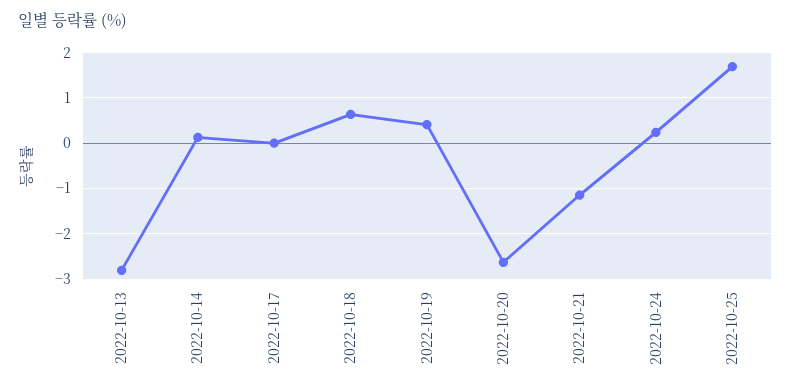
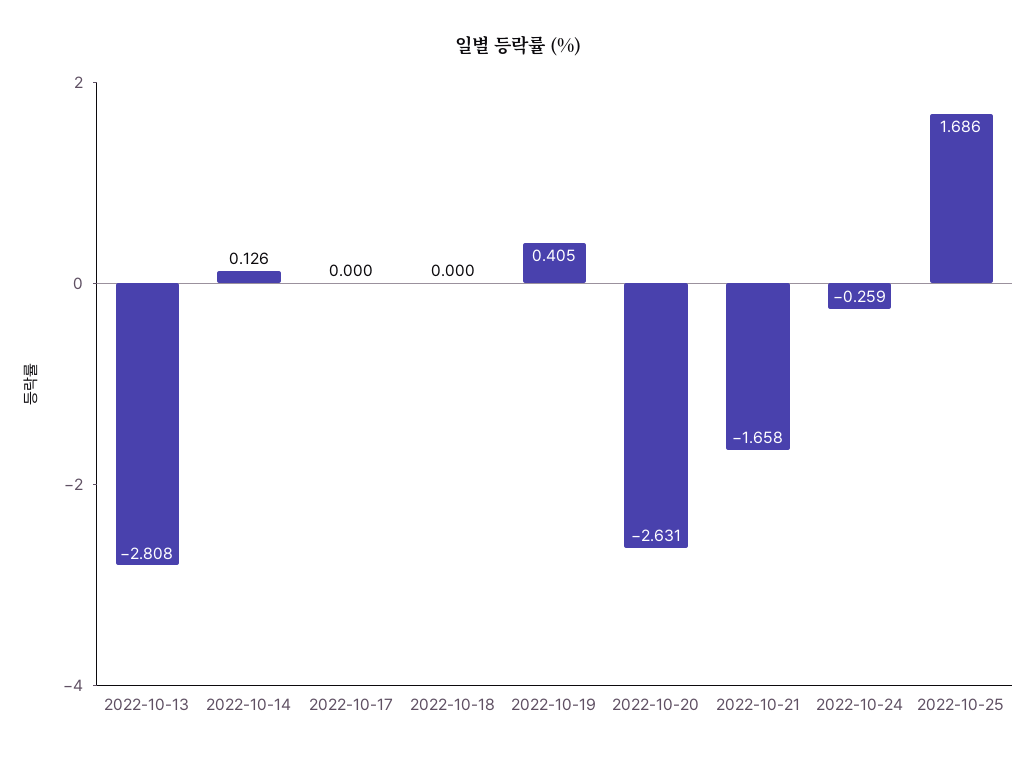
2022-10-18: 0.6 -> 0
2022-10-21: -1.2 -> -1.658
2022-10-24: 0.2 -> -0.259

